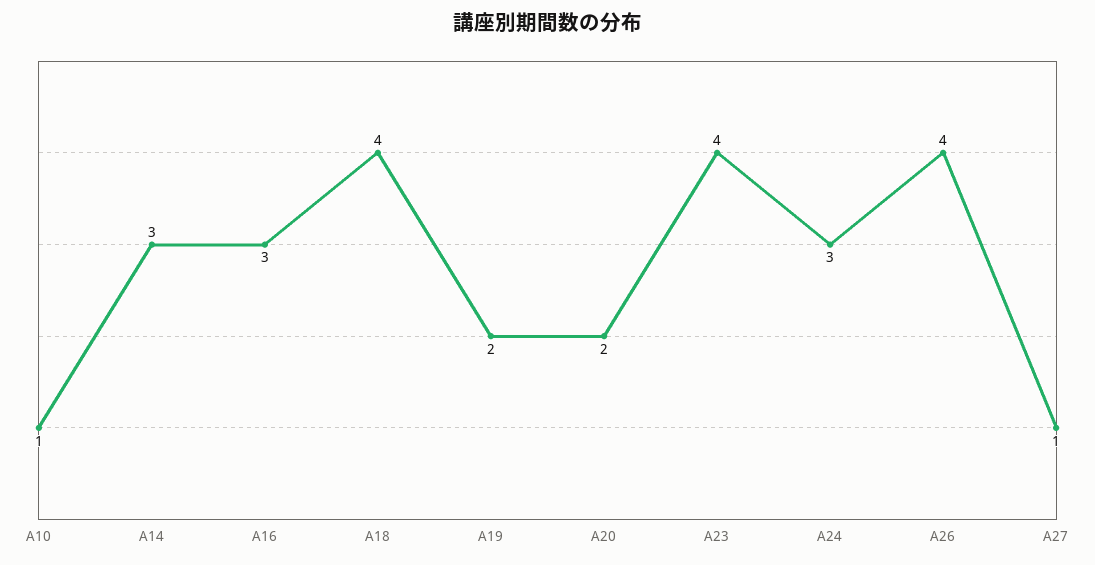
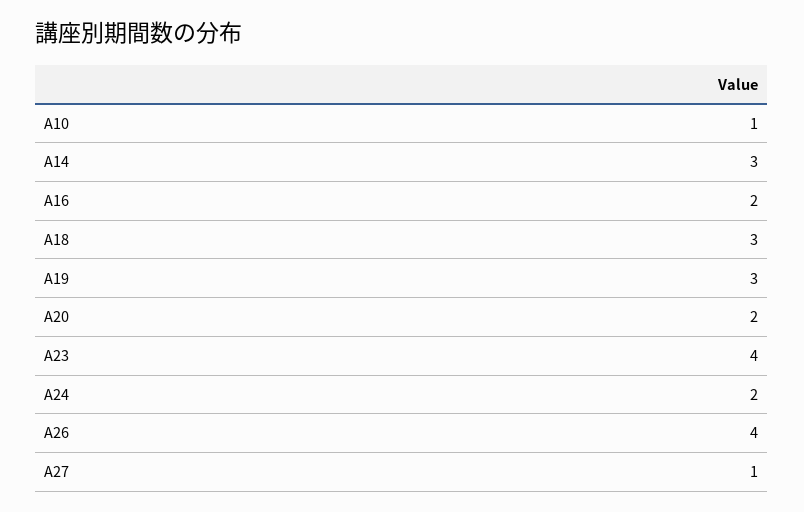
A16: 3 -> 2
A18: 4 -> 3
A19: 2 -> 3
A24: 3 -> 2

